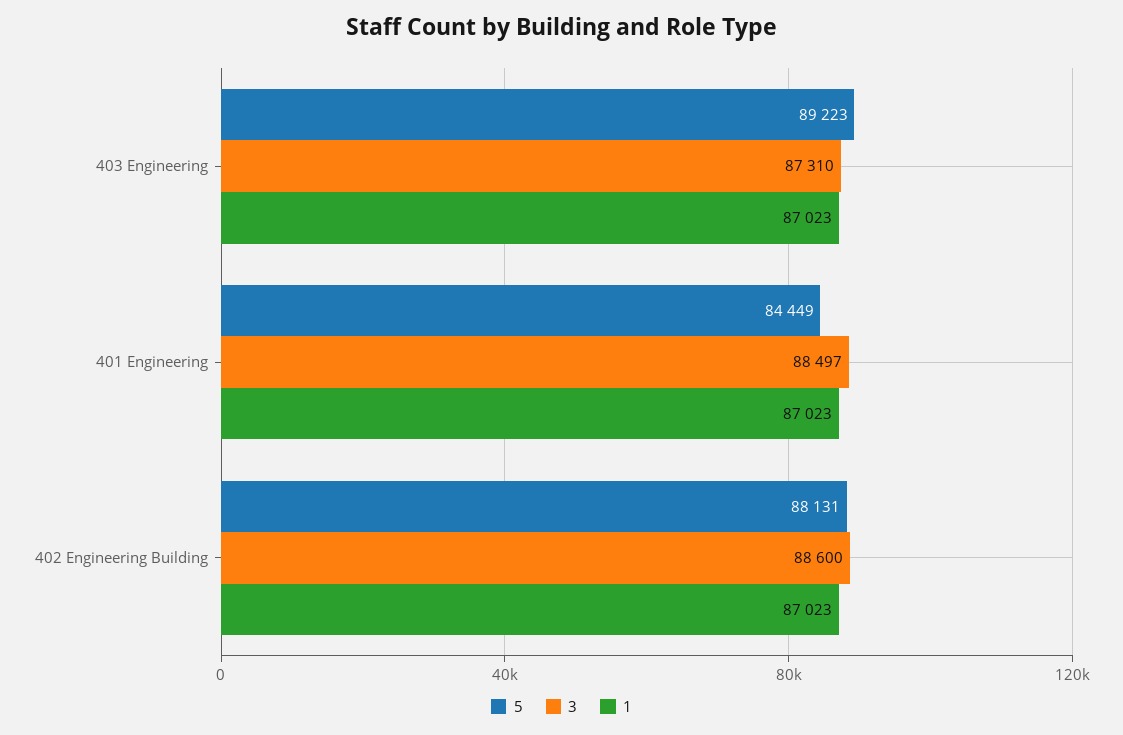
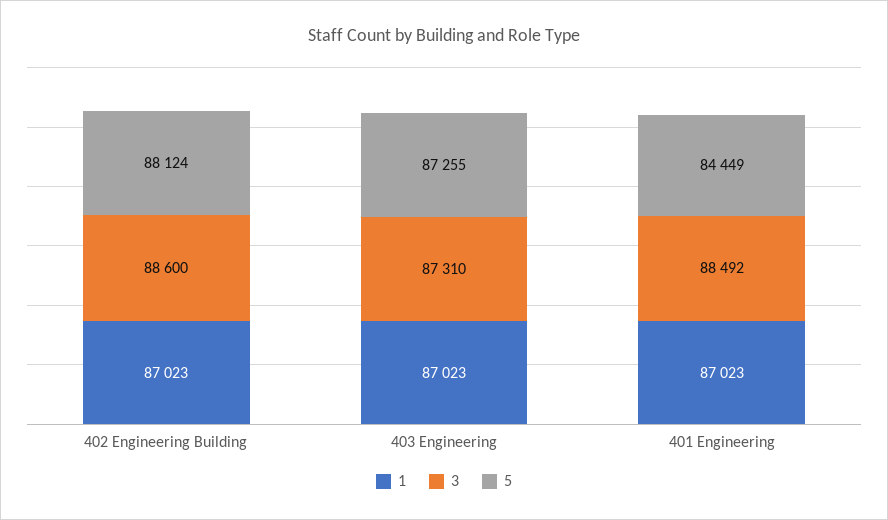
5, 403 Engineering: 89223 -> 87255
3, 401 Engineering: 88497 -> 88492
5, 402 Engineering Building: 88131 -> 88124

